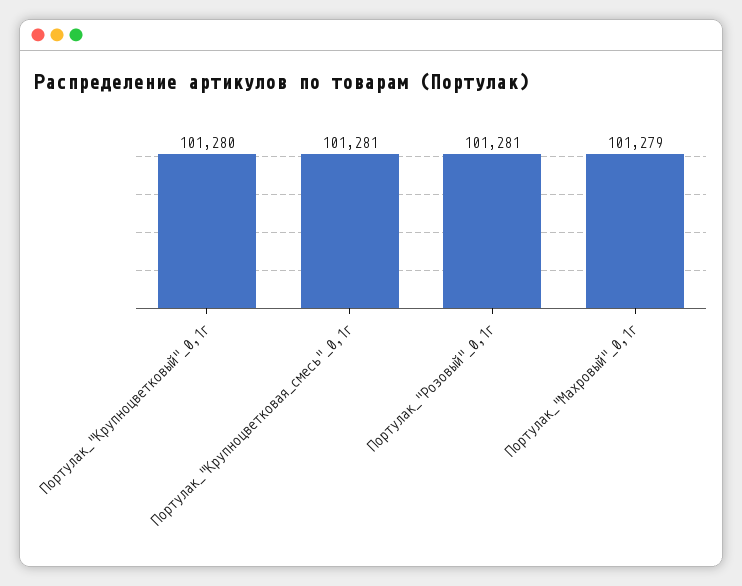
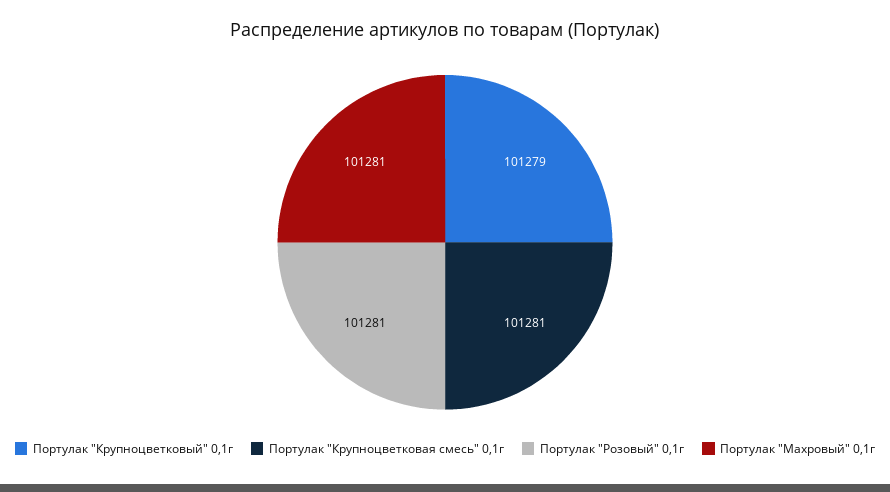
Портулак_"Крупноцветковый"_0,1г: 101280 -> 101279
Портулак_"Махровый"_0,1г: 101279 -> 101281

